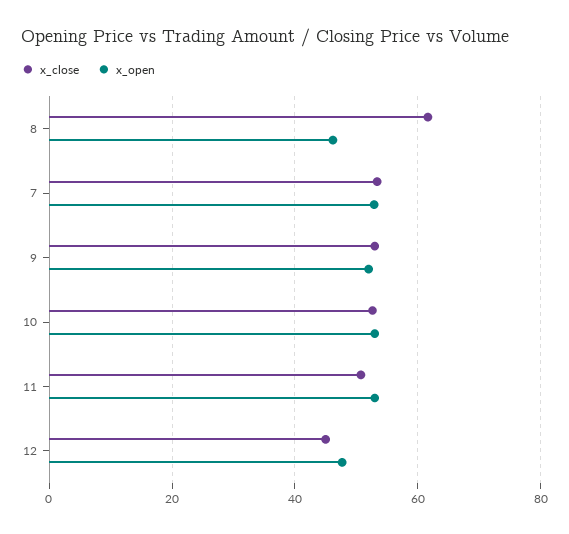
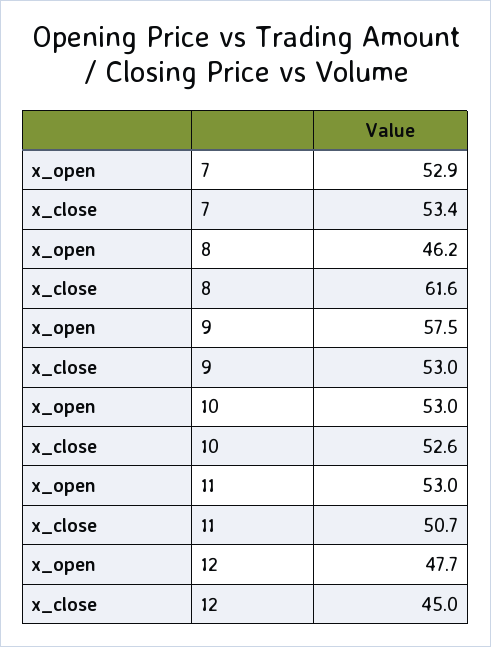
x_open, 9: 52 -> 57.5

